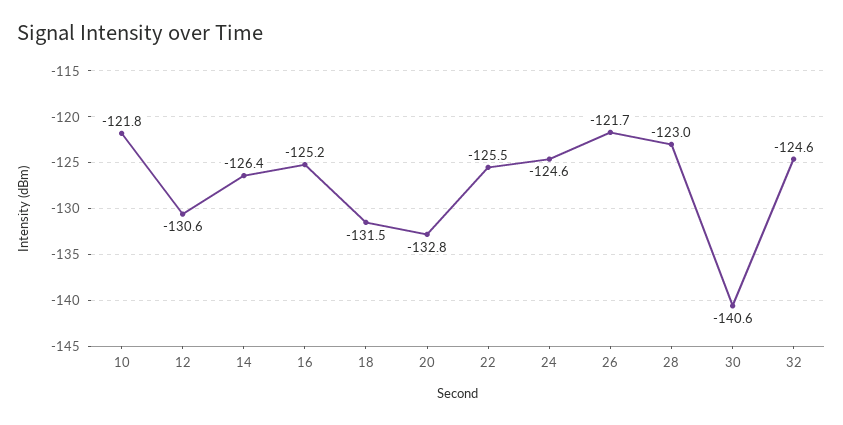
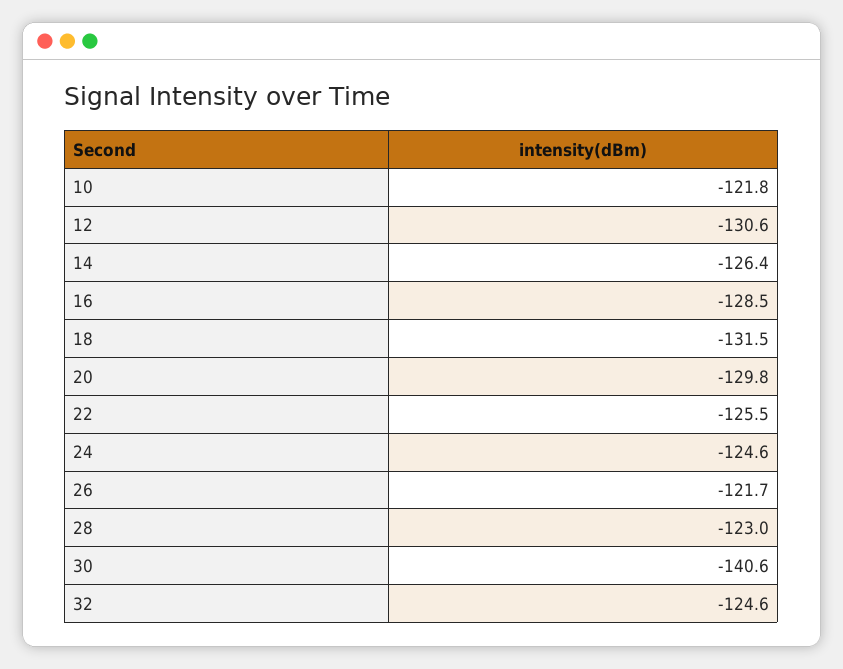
16: -125.2 -> -128.5
20: -132.8 -> -129.8

